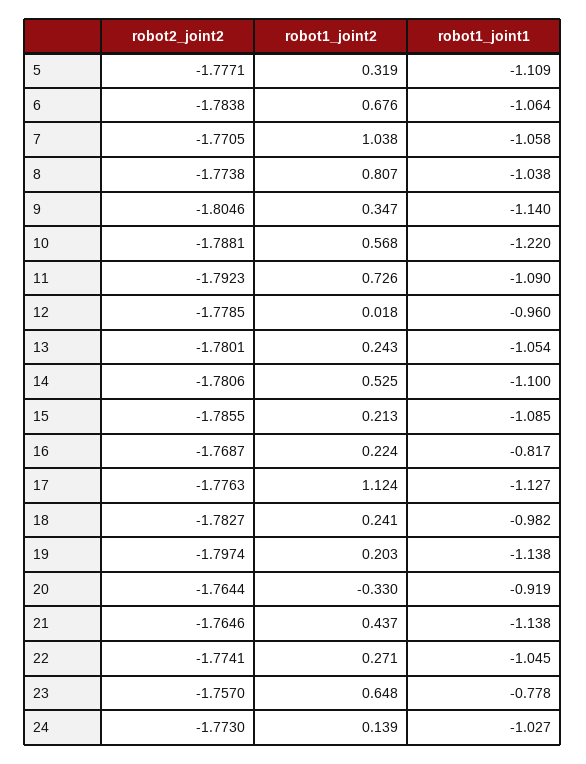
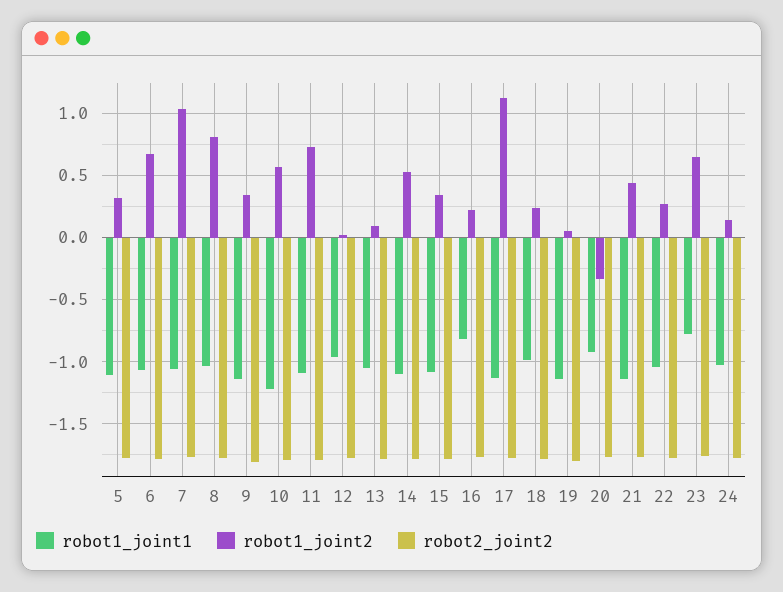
robot1_joint2, 13: 0.243 -> 0.1
robot1_joint2, 15: 0.213 -> 0.35
robot1_joint2, 19: 0.203 -> 0.05

